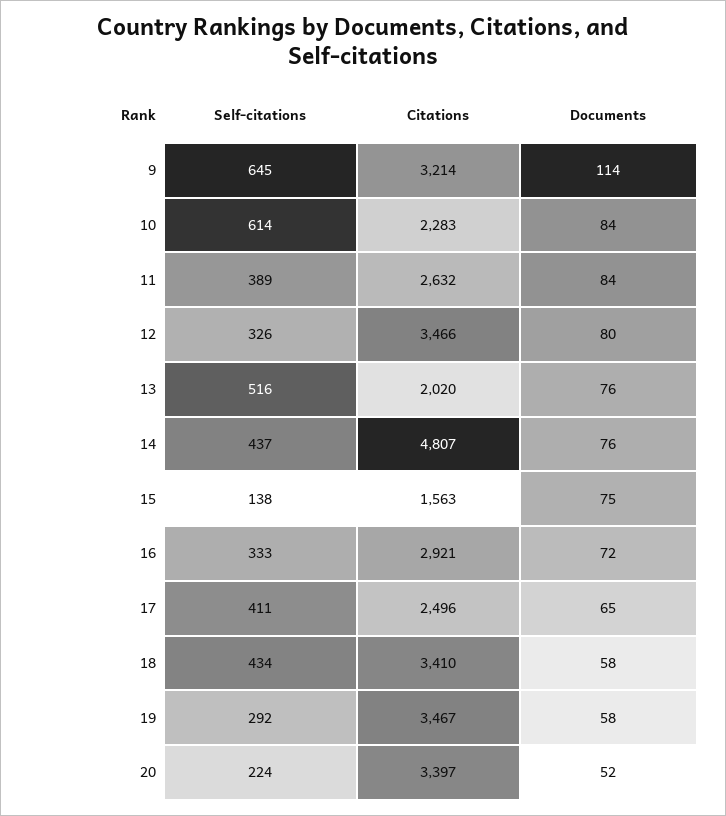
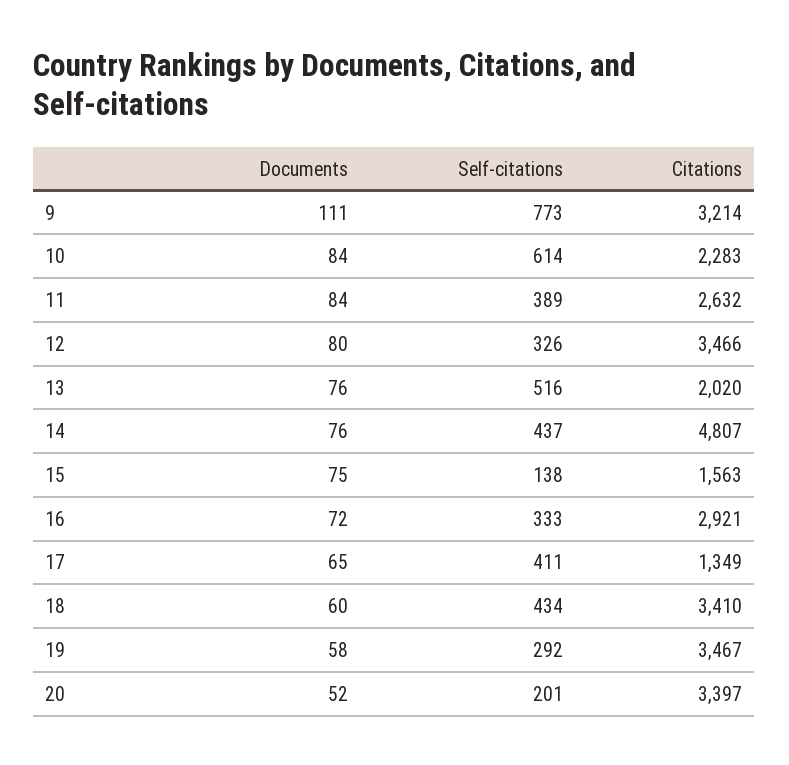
Self-citations, 9: 645 -> 773
Documents, 9: 114 -> 111
Citations, 17: 2496 -> 1349
Documents, 18: 58 -> 60
Self-citations, 20: 224 -> 201

